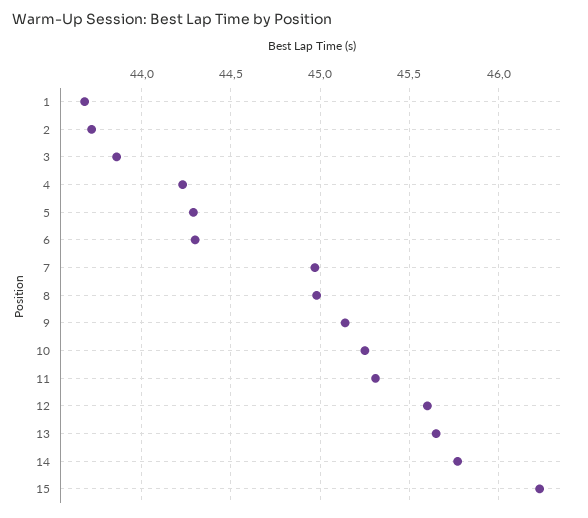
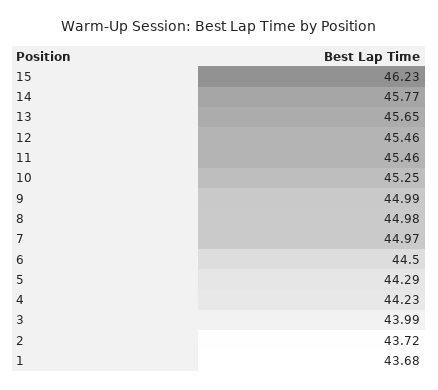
3: 43.85 -> 43.99
6: 44.3 -> 44.5
9: 45.15 -> 44.99
11: 45.3 -> 45.46
12: 45.6 -> 45.46

